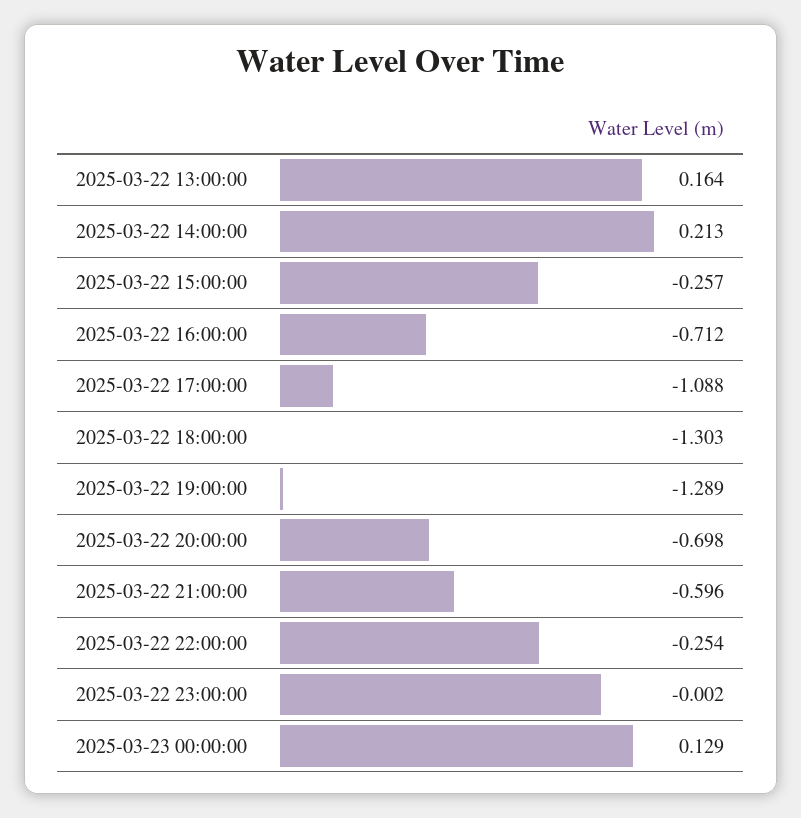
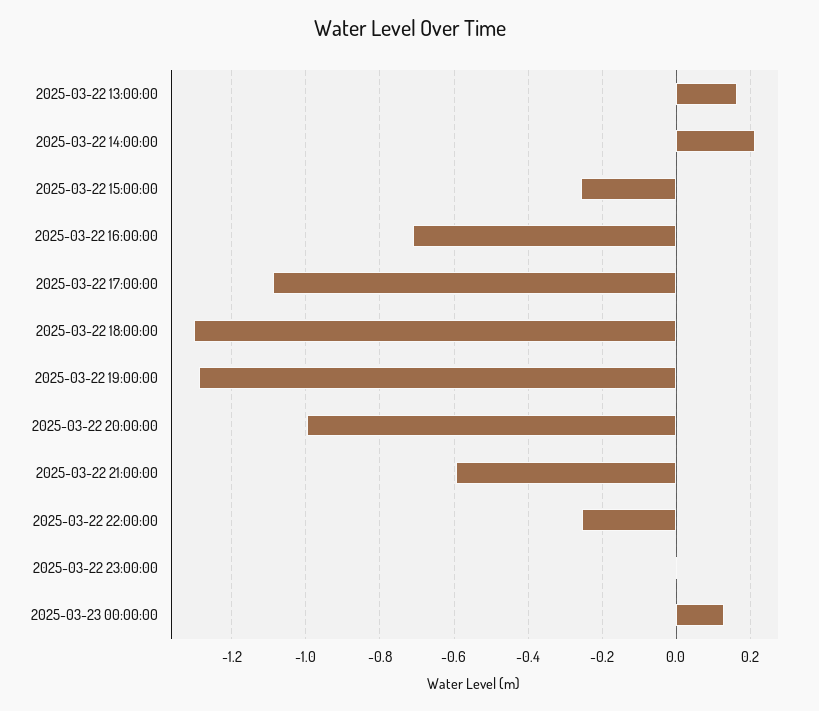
2025-03-22 20:00:00: -0.698 -> -1

